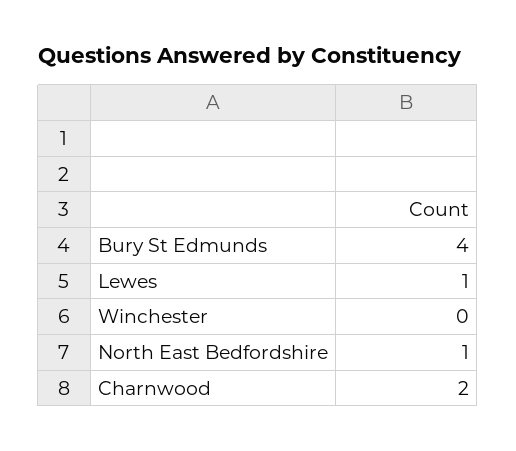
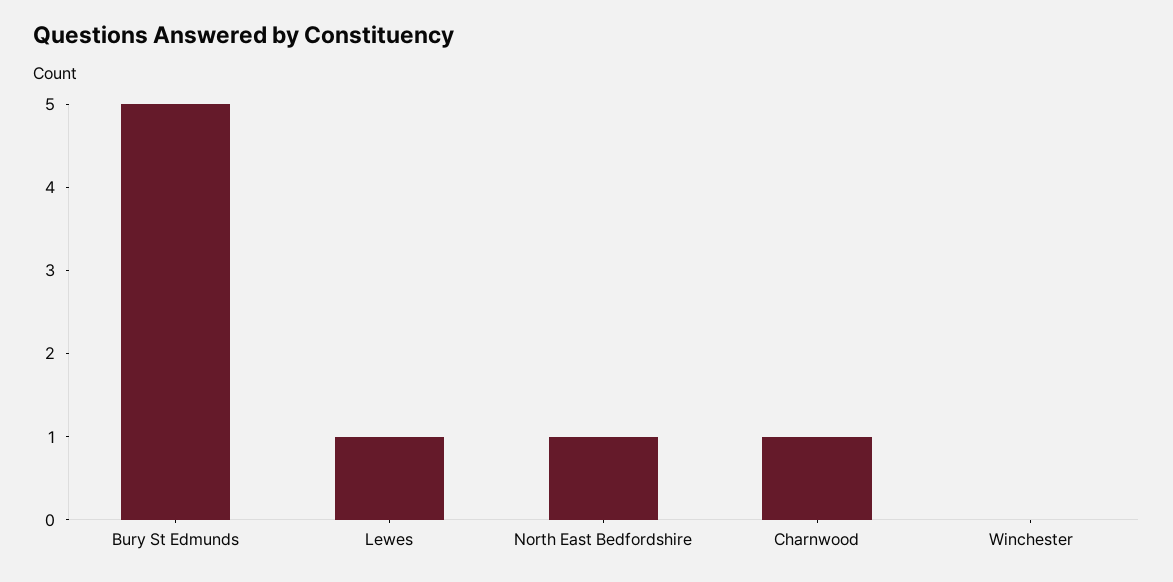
Bury St Edmunds: 4 -> 5
Charnwood: 2 -> 1

